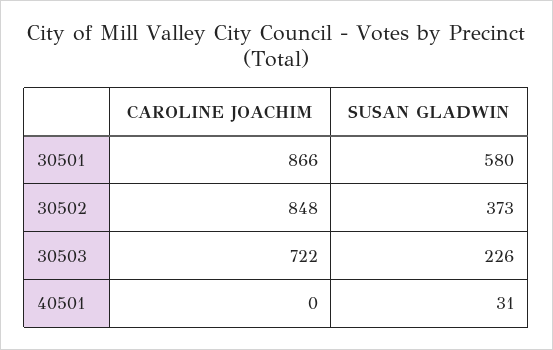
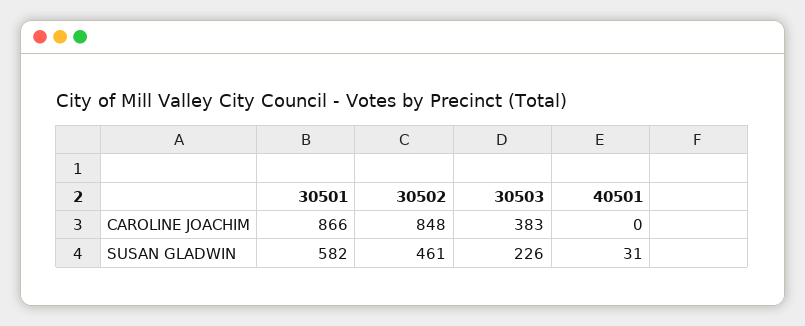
SUSAN GLADWIN, 30501: 580 -> 582
SUSAN GLADWIN, 30502: 373 -> 461
CAROLINE JOACHIM, 30503: 722 -> 383

